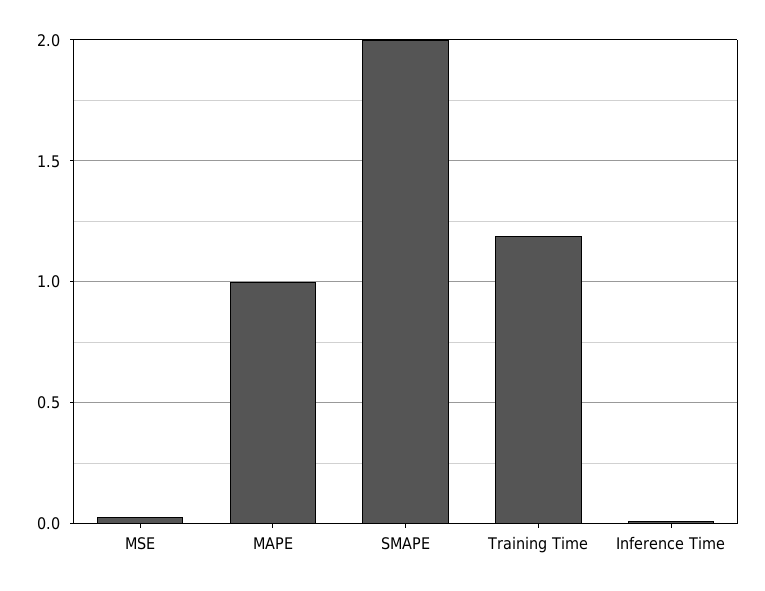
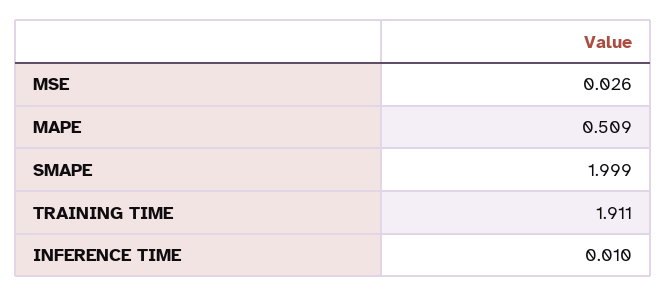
MAPE: 1 -> 0.509
Training Time: 1.2 -> 1.911

